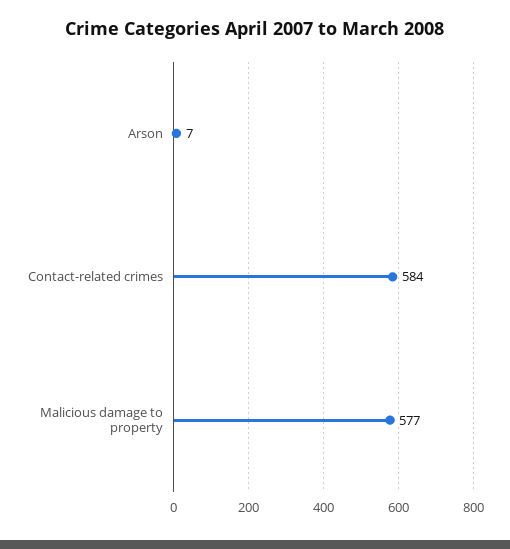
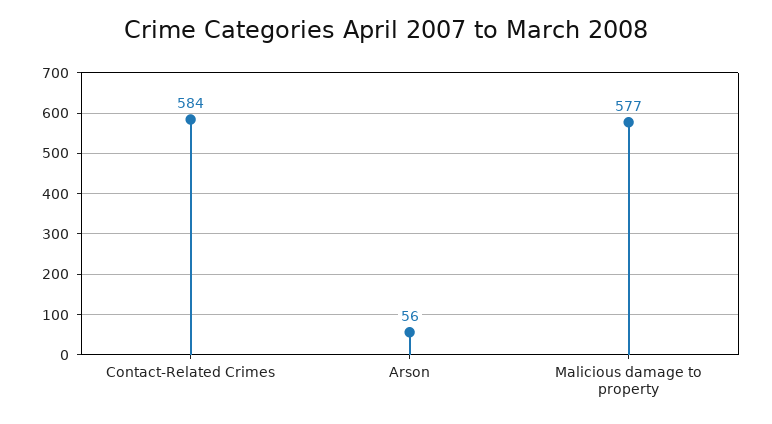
Arson: 7 -> 56

